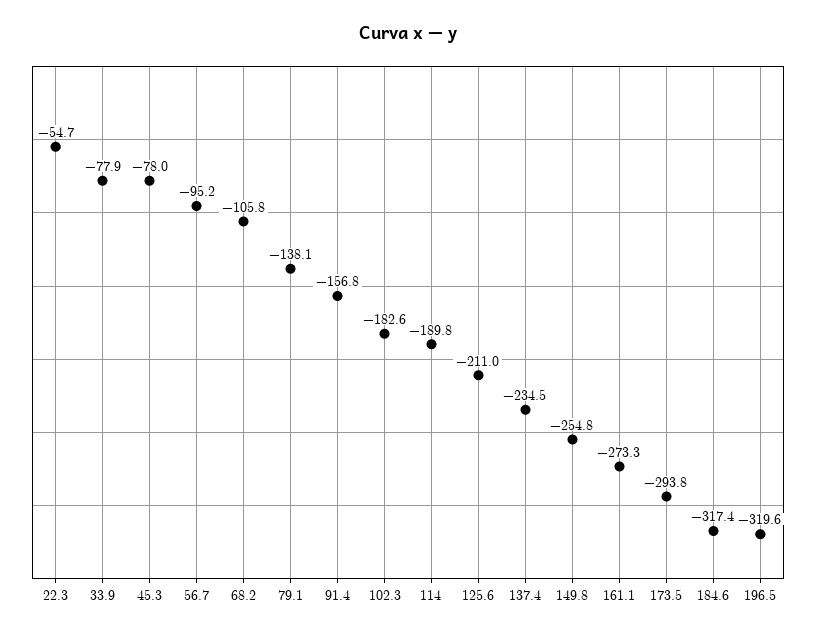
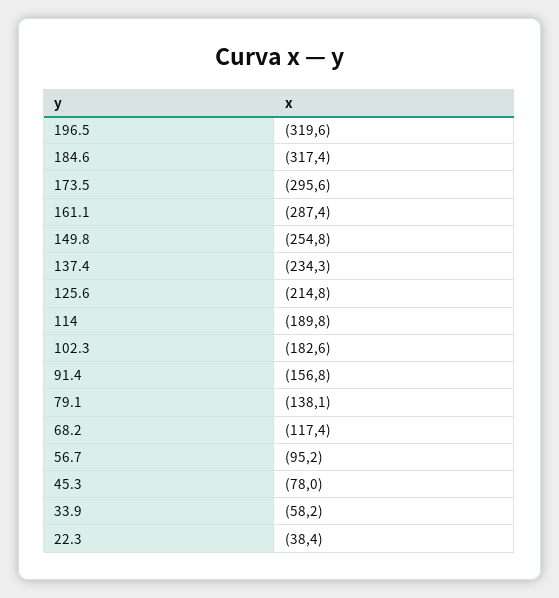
22.3: -54.7 -> -38.4
33.9: -77.9 -> -58.2
68.2: -105.8 -> -117.4
125.6: -211 -> -214.8
137.4: -234.5 -> -234.3
161.1: -273.3 -> -287.4
173.5: -293.8 -> -295.6

